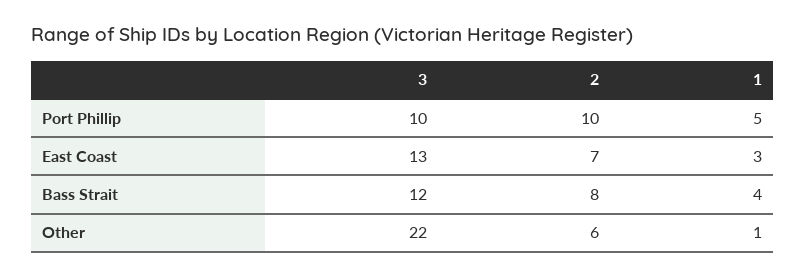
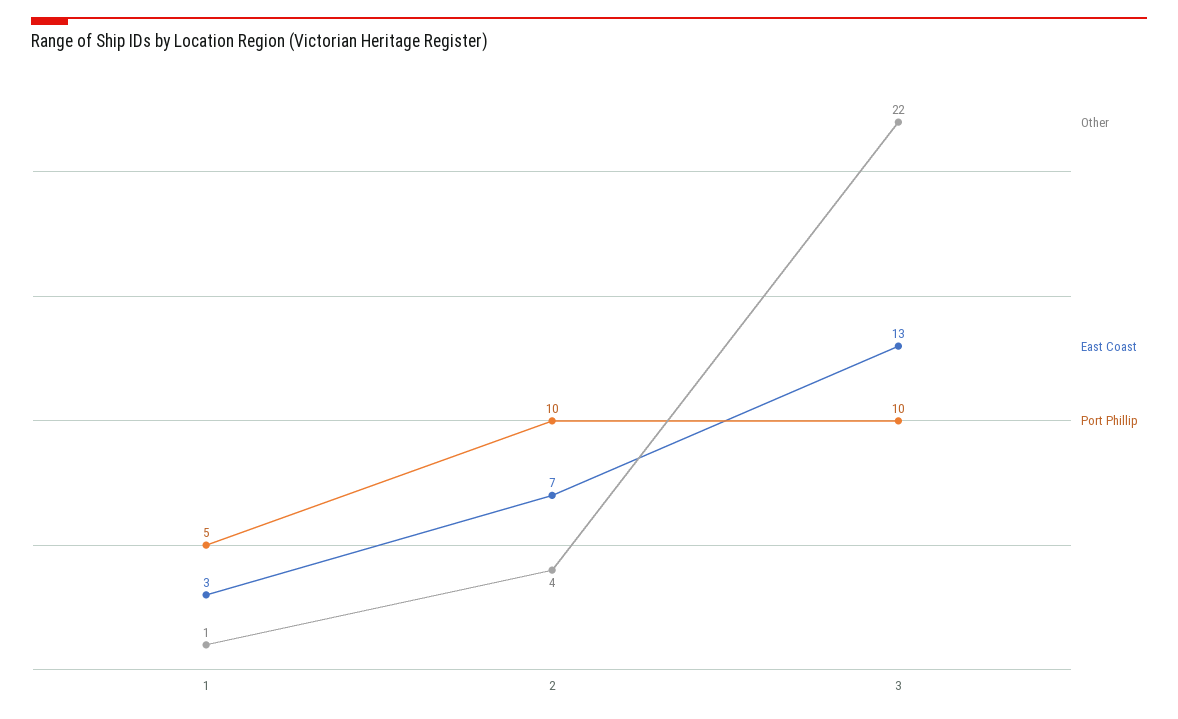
Bass Strait, 3: 12 -> none
Bass Strait, 2: 8 -> none
Bass Strait, 1: 4 -> none
Other, 2: 6 -> 4

